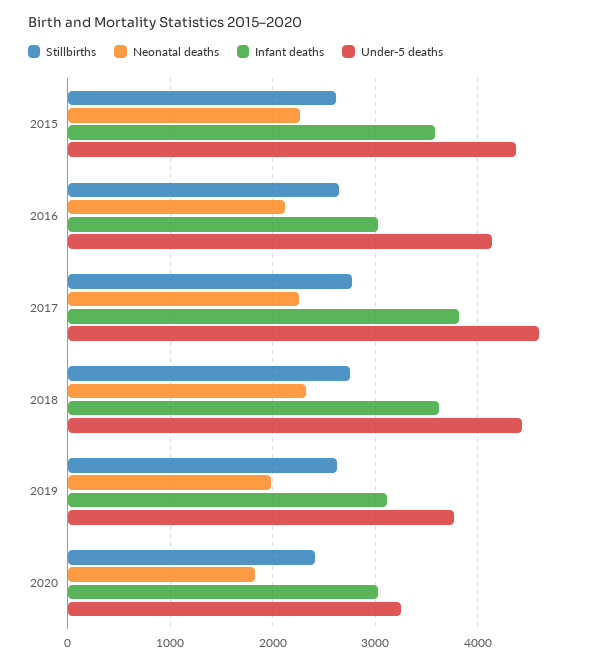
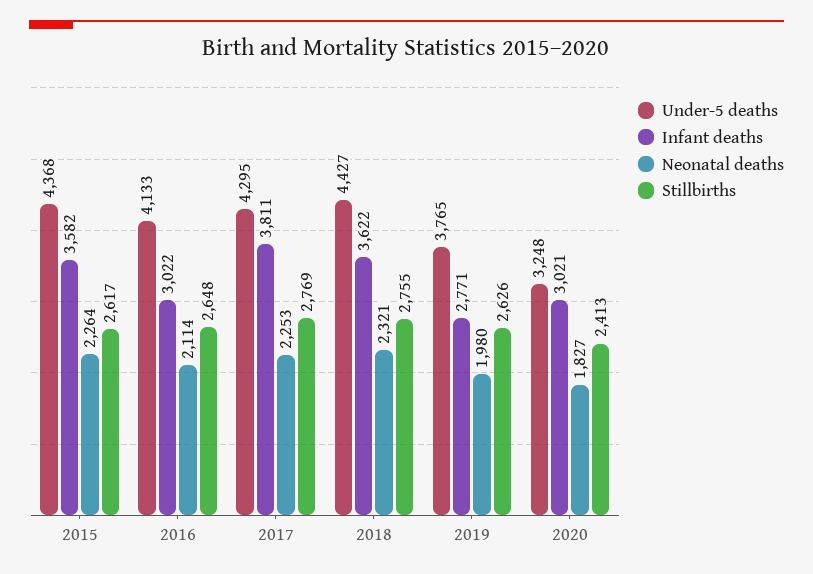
Under-5 deaths, 2017: 4600 -> 4295
Infant deaths, 2019: 3100 -> 2771

